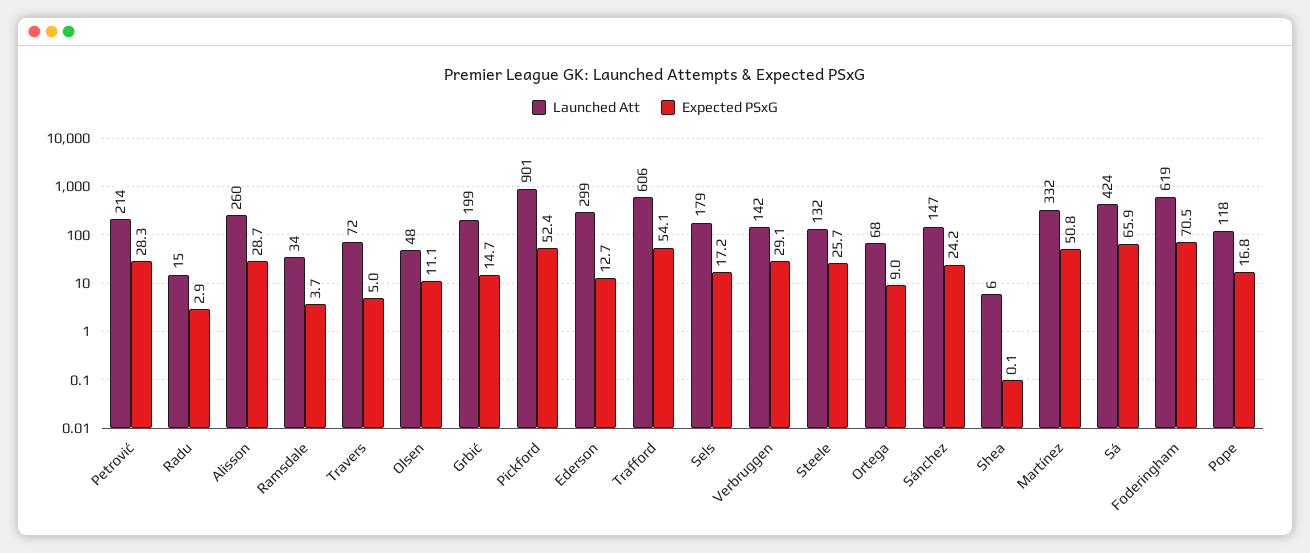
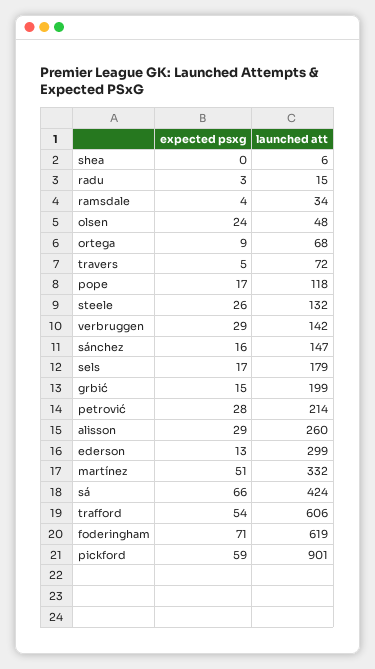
Expected PSxG, Olsen: 11.1 -> 24
Expected PSxG, Pickford: 52.4 -> 59
Expected PSxG, Sánchez: 24.2 -> 16

